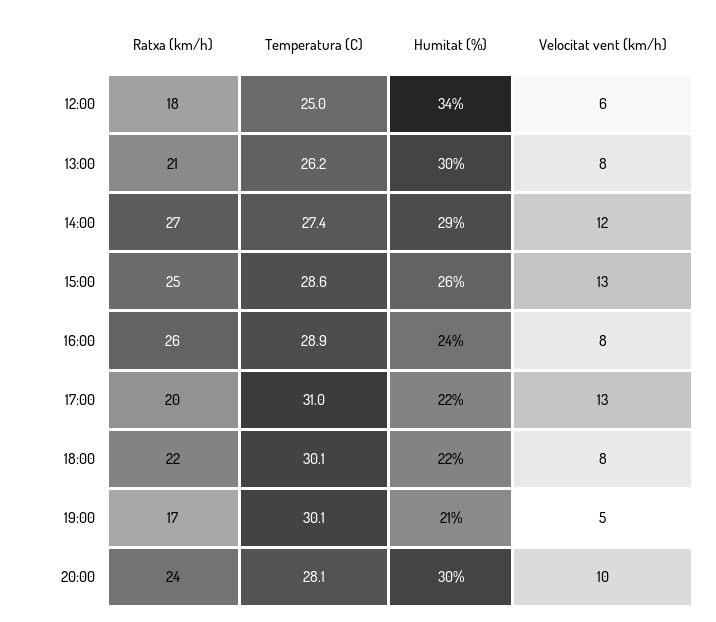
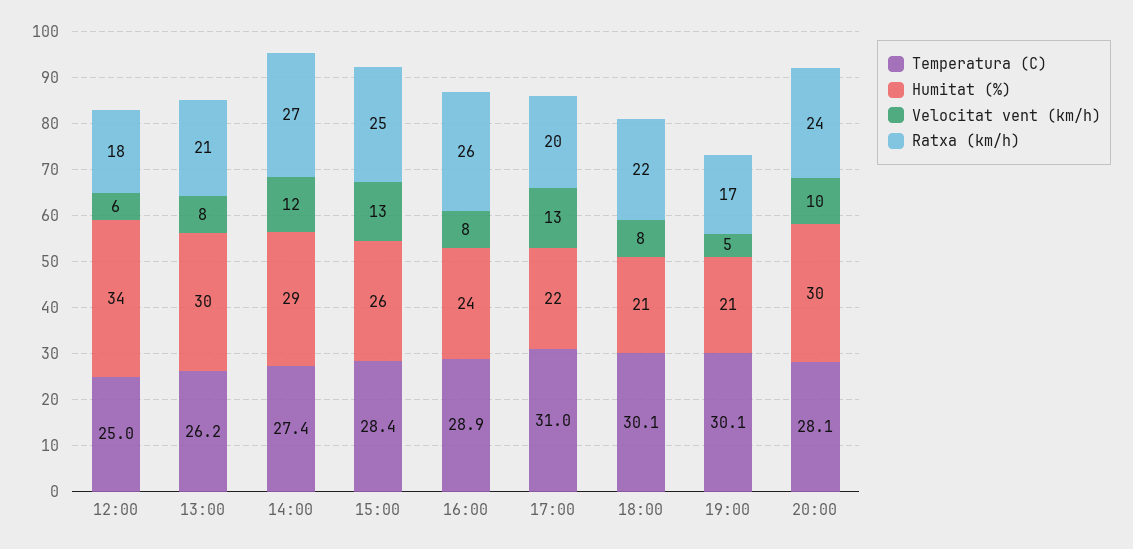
Temperatura (C), 15:00: 28.6 -> 28.4
Humitat (%), 18:00: 22 -> 21

